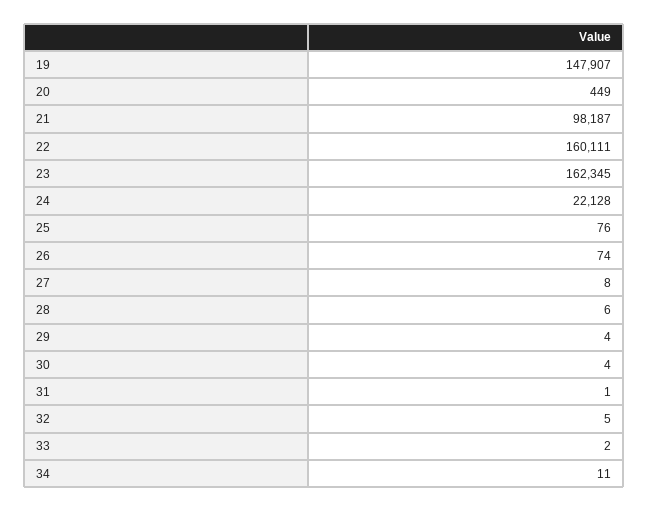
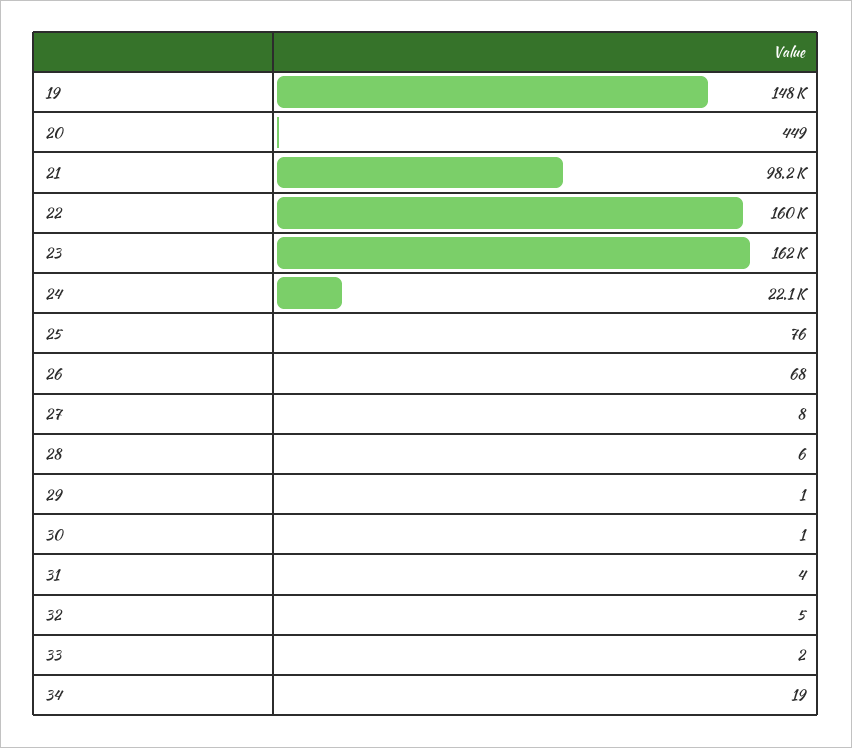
26: 74 -> 68
29: 4 -> 1
30: 4 -> 1
31: 1 -> 4
34: 11 -> 19

